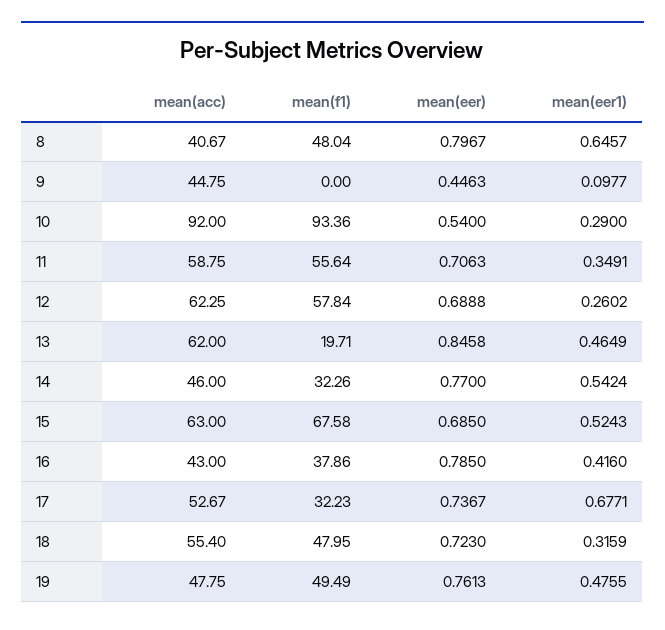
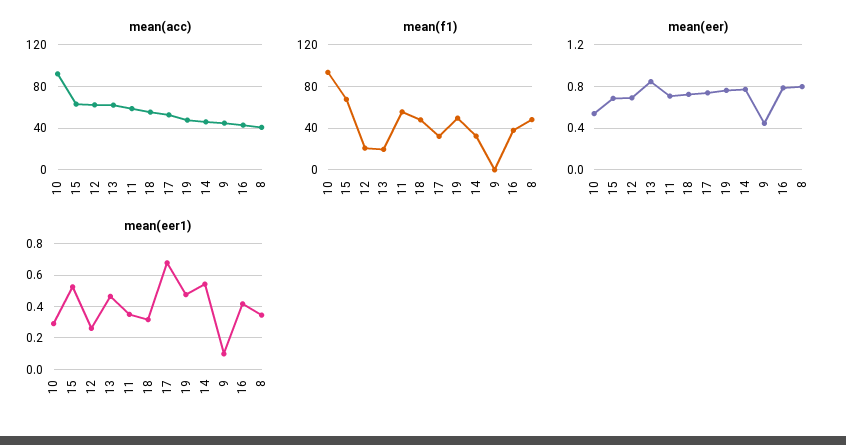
mean(eer1), 8: 0.6457 -> 0.35
mean(f1), 12: 57.84 -> 20

